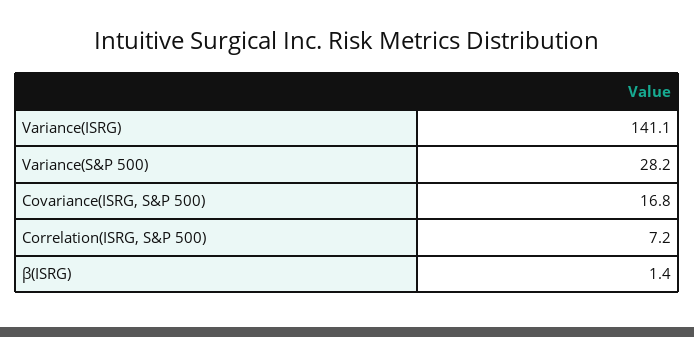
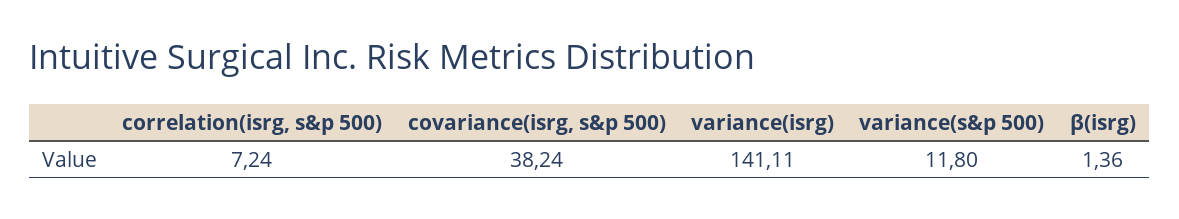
Variance(S&P 500): 28.2 -> 11.8
Covariance(ISRG, S&P 500): 16.8 -> 38.24

